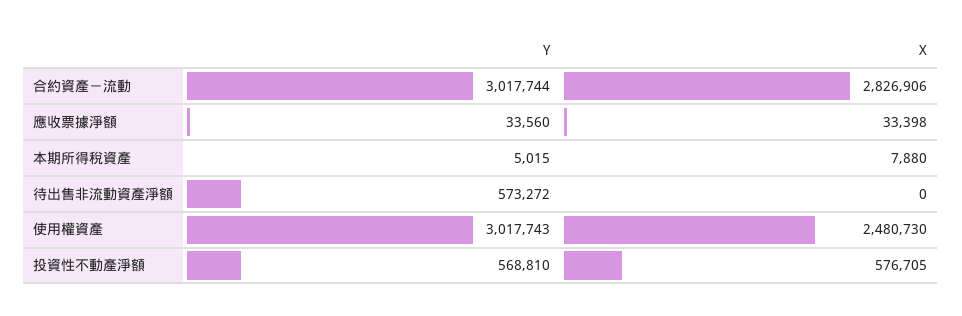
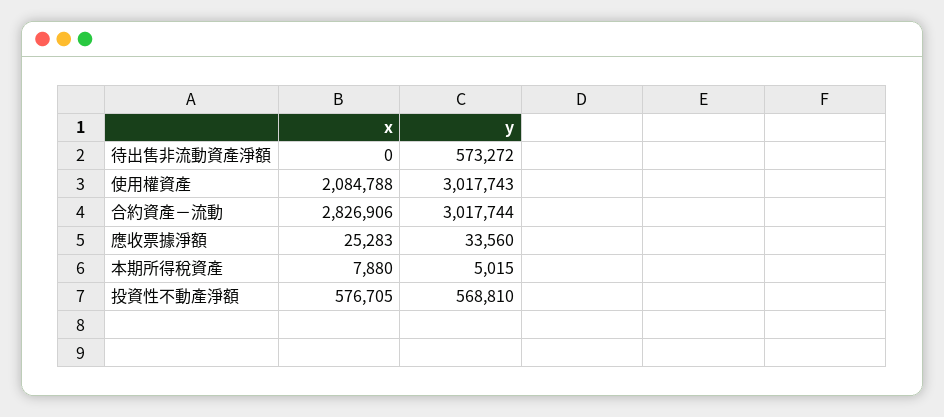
X, 應收票據淨額: 33398 -> 25283
X, 使用權資產: 2480730 -> 2084788

